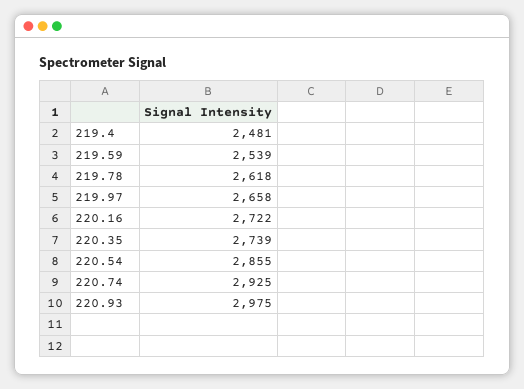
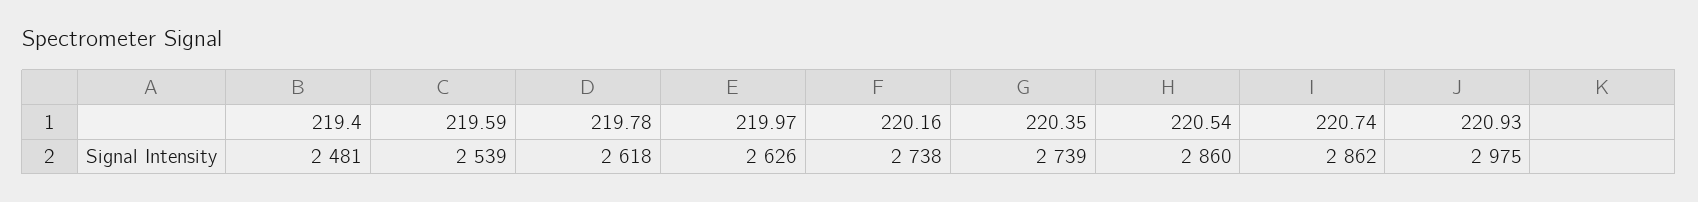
219.97: 2658 -> 2626
220.16: 2722 -> 2738
220.54: 2855 -> 2860
220.74: 2925 -> 2862

